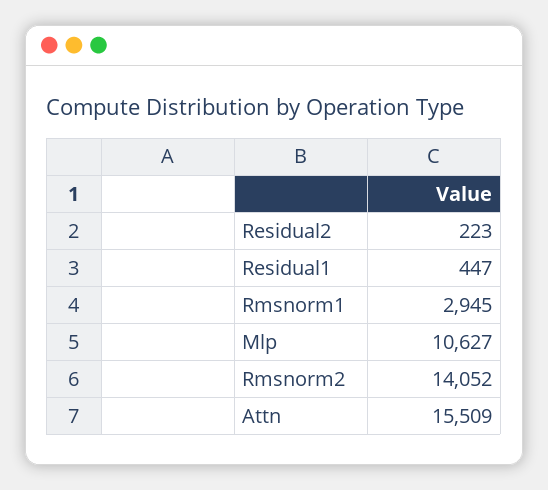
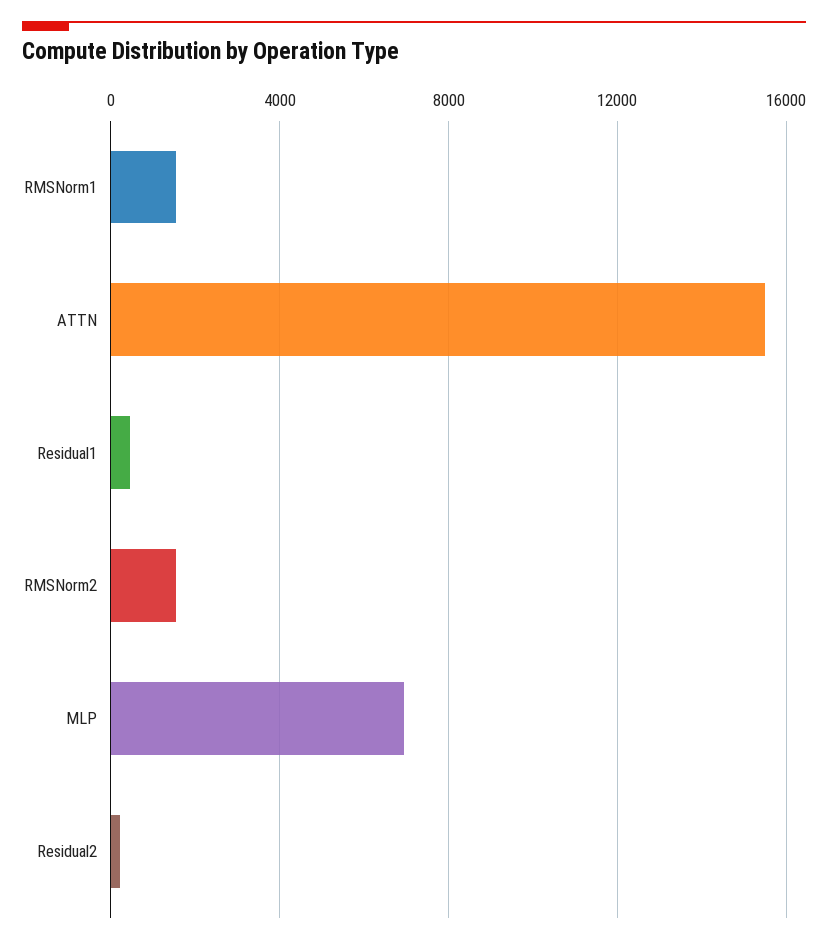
Rmsnorm1: 2945 -> 1500
Mlp: 10627 -> 7000
Rmsnorm2: 14052 -> 1500

